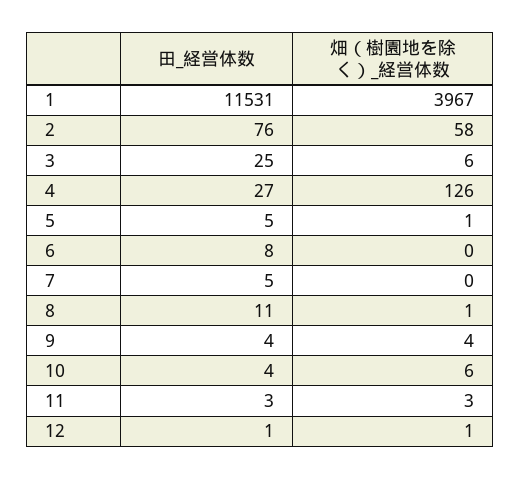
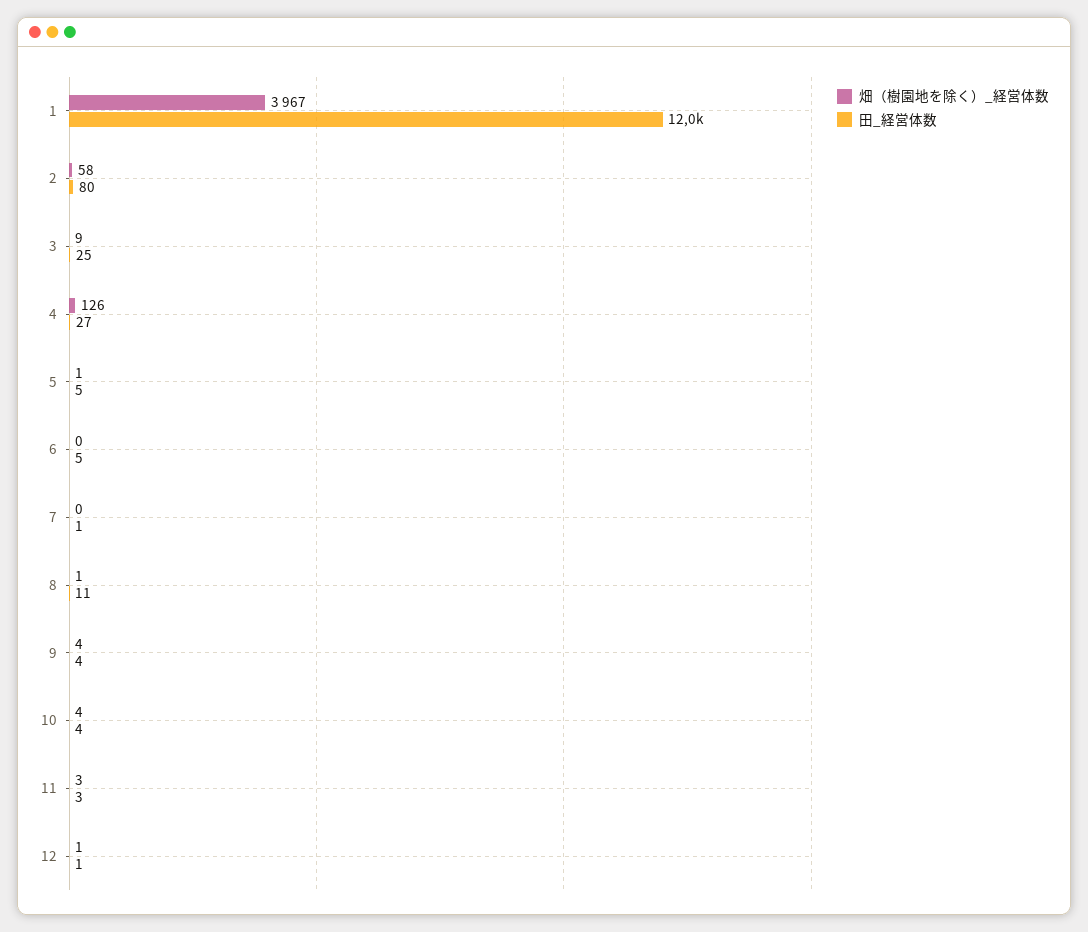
田_経営体数, 1: 11531 -> 12000
田_経営体数, 2: 76 -> 80
畑（樹園地を除く）_経営体数, 3: 6 -> 9
田_経営体数, 6: 8 -> 5
田_経営体数, 7: 5 -> 1
畑（樹園地を除く）_経営体数, 10: 6 -> 4

